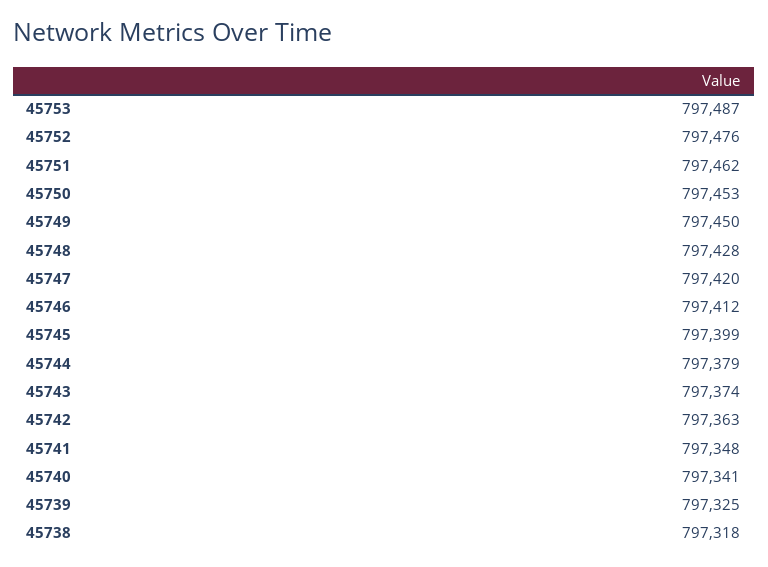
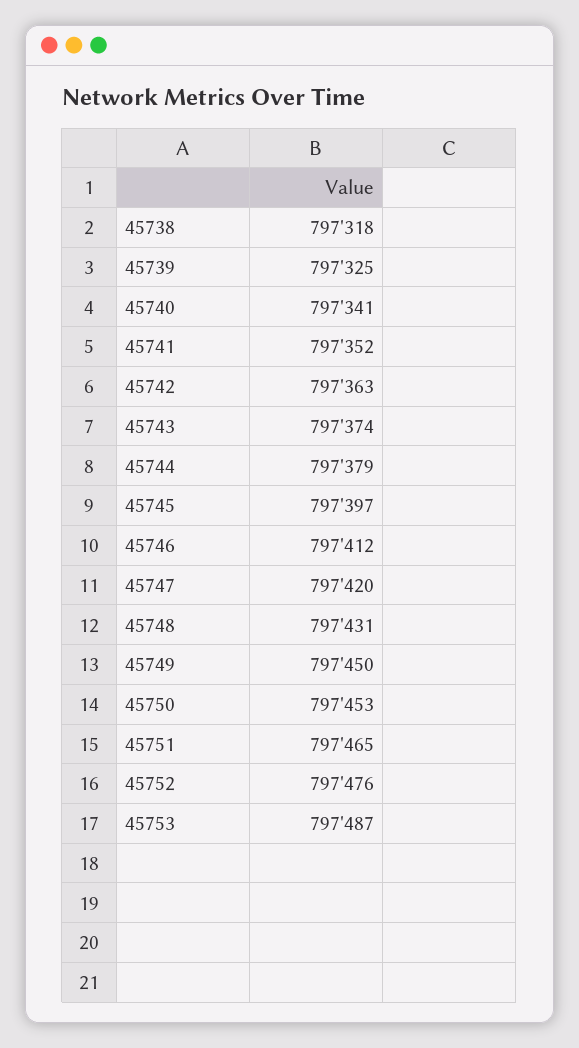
45751: 797462 -> 797465
45748: 797428 -> 797431
45745: 797399 -> 797397
45741: 797348 -> 797352

